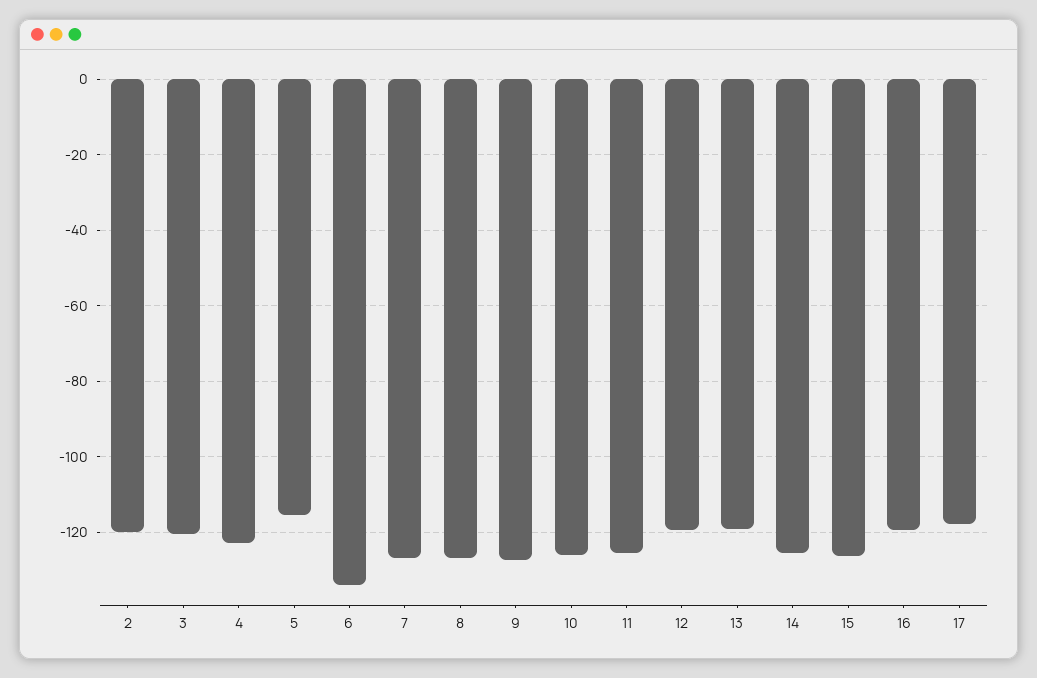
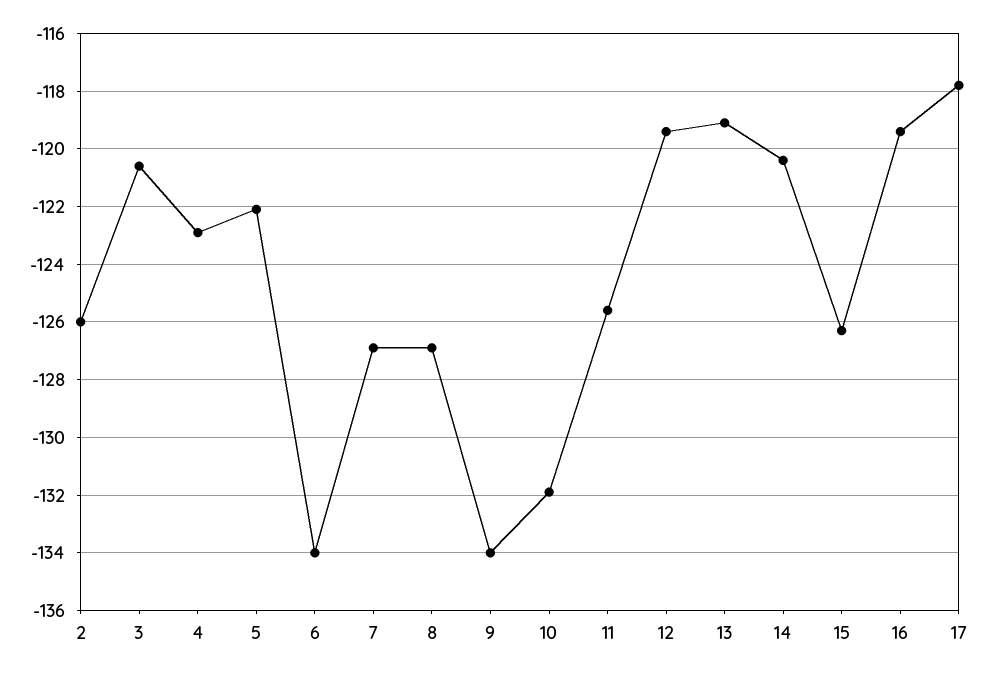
2: -120 -> -126
5: -116 -> -122
9: -128 -> -134
10: -126 -> -132
14: -126 -> -120.5

